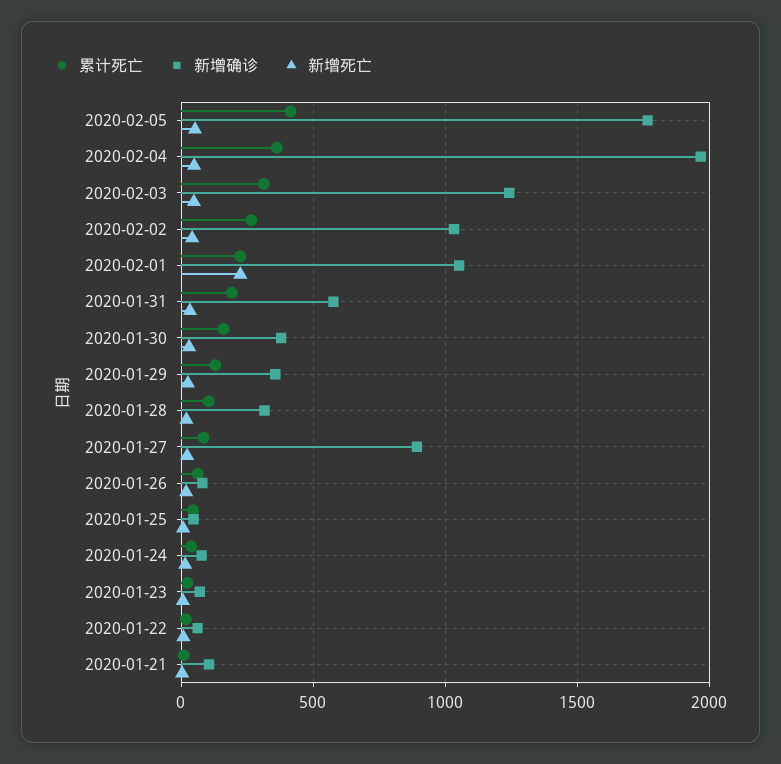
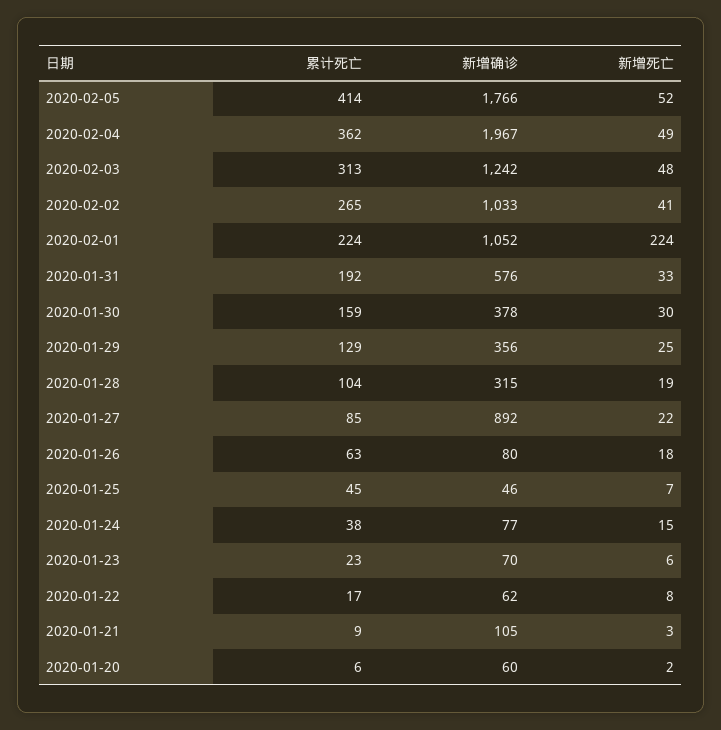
累计死亡, 2020-01-20: none -> 6
新增确诊, 2020-01-20: none -> 60
新增死亡, 2020-01-20: none -> 2

